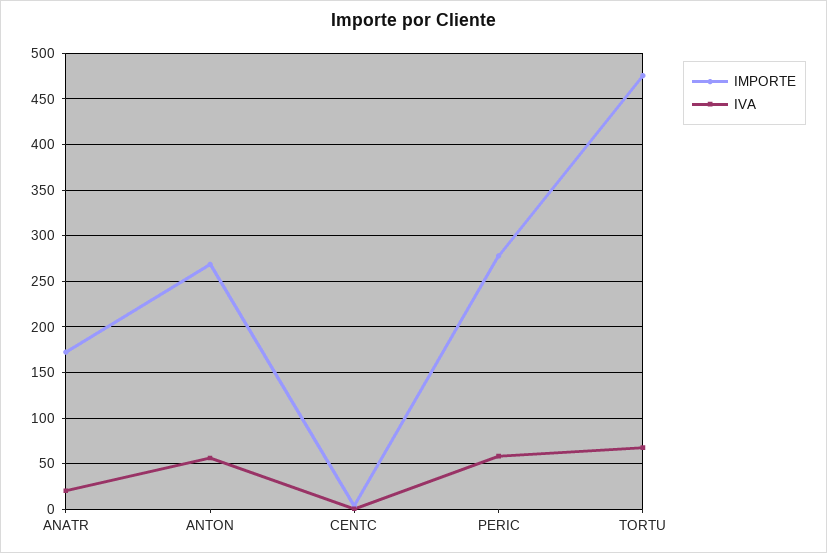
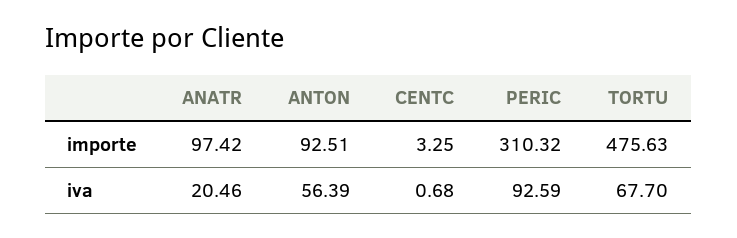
IMPORTE, ANATR: 170 -> 97.42
IMPORTE, ANTON: 270 -> 92.51
IMPORTE, PERIC: 280 -> 310.32
IVA, PERIC: 60 -> 92.59

